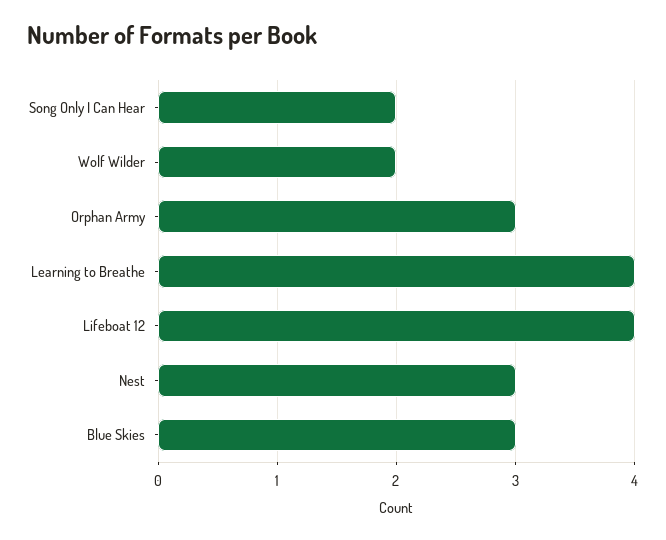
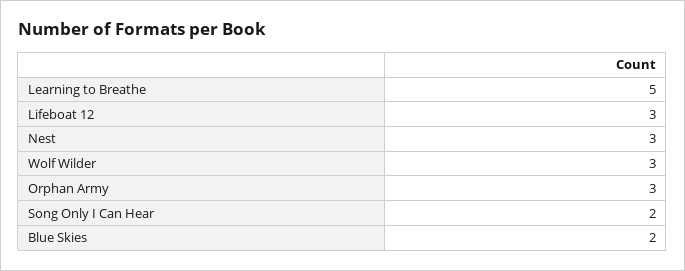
Wolf Wilder: 2 -> 3
Learning to Breathe: 4 -> 5
Lifeboat 12: 4 -> 3
Blue Skies: 3 -> 2

